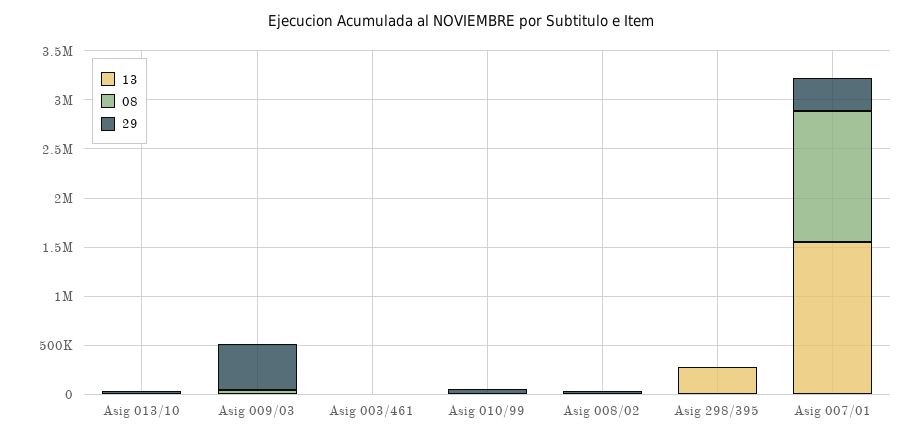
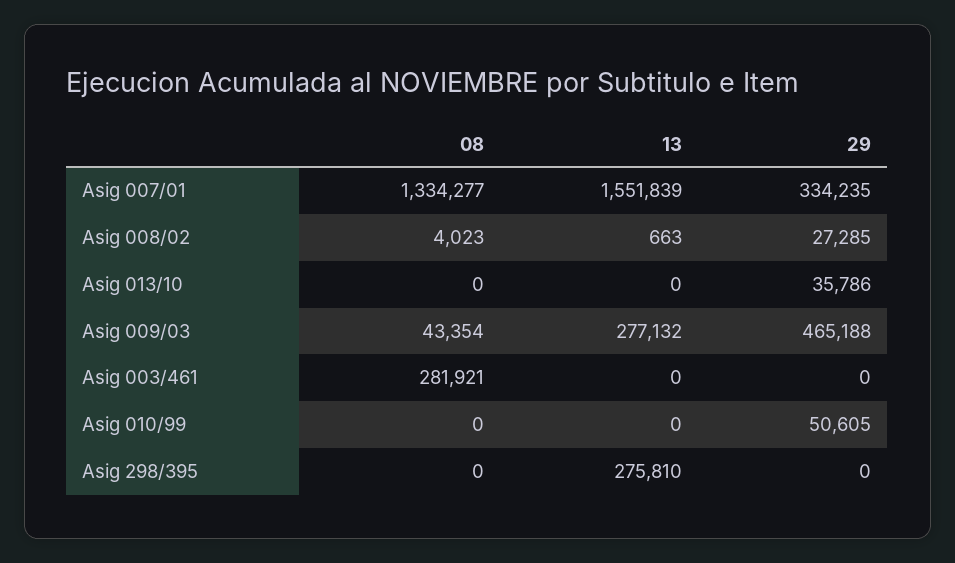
13, Asig 009/03: 0 -> 277132
08, Asig 003/461: 0 -> 281921

